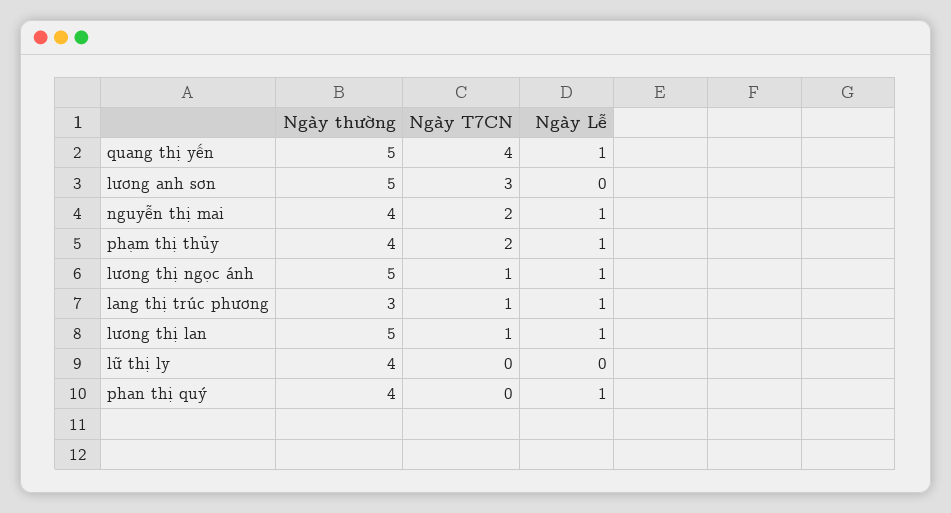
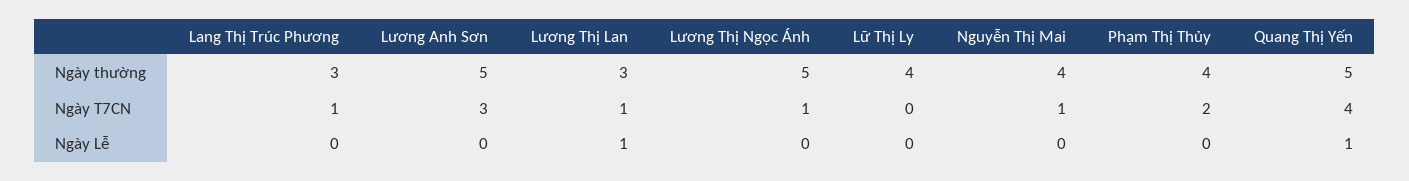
Ngày T7CN, nguyễn thị mai: 2 -> 1
Ngày Lễ, nguyễn thị mai: 1 -> 0
Ngày Lễ, phạm thị thủy: 1 -> 0
Ngày Lễ, lương thị ngọc ánh: 1 -> 0
Ngày Lễ, lang thị trúc phương: 1 -> 0
Ngày thường, lương thị lan: 5 -> 3
Ngày thường, phan thị quý: 4 -> none
Ngày T7CN, phan thị quý: 0 -> none
Ngày Lễ, phan thị quý: 1 -> none

